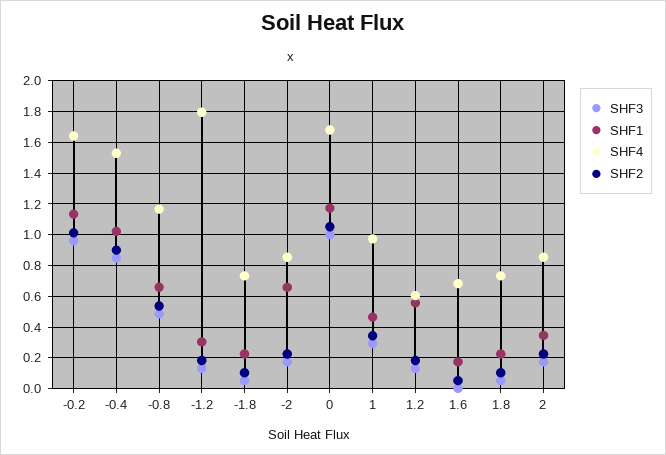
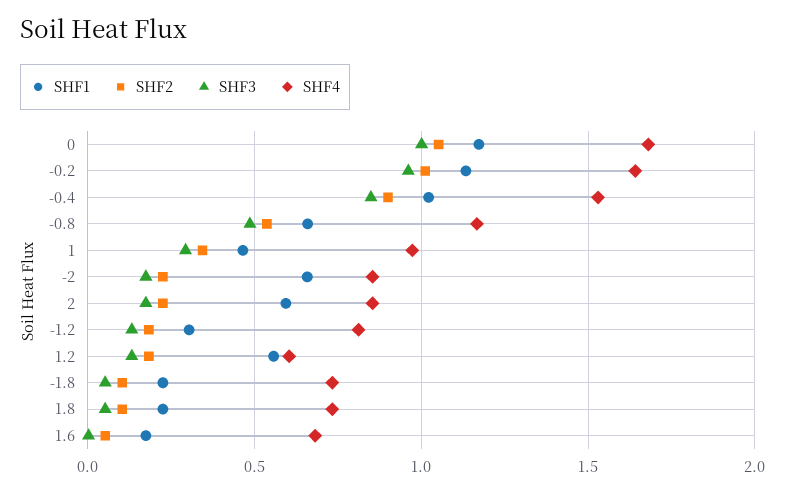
SHF4, -1.2: 1.8 -> 0.8
SHF1, 2: 0.35 -> 0.6

